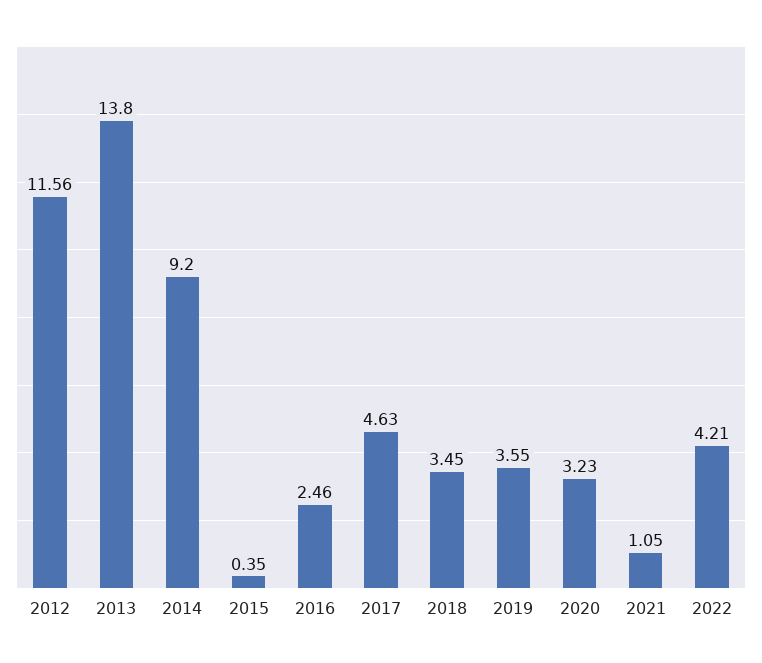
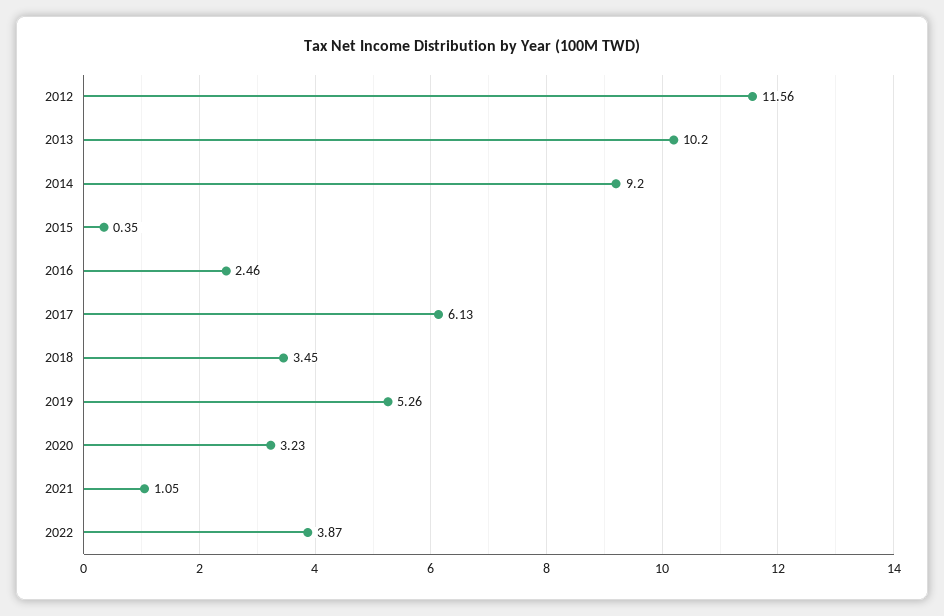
2013: 13.8 -> 10.2
2017: 4.63 -> 6.13
2019: 3.55 -> 5.26
2022: 4.21 -> 3.87

